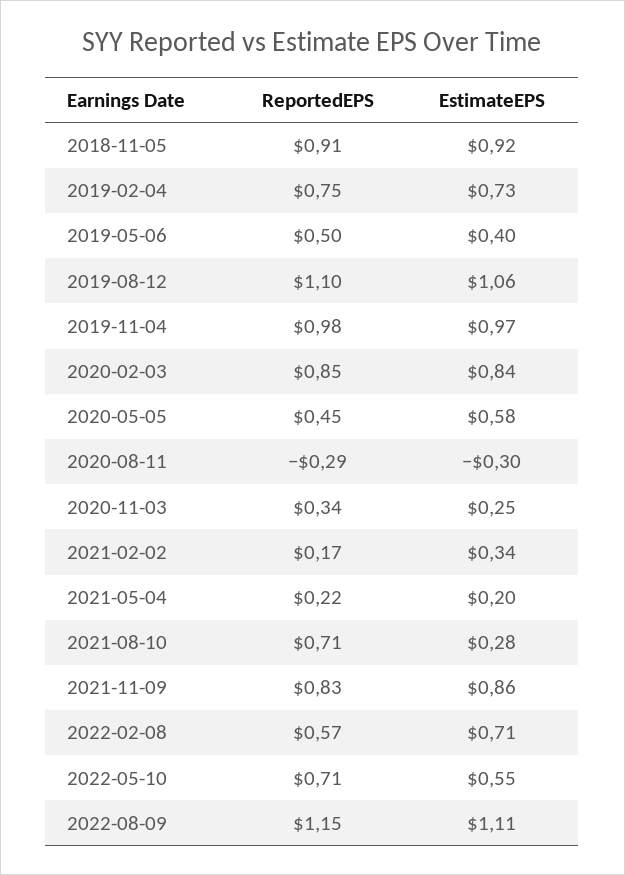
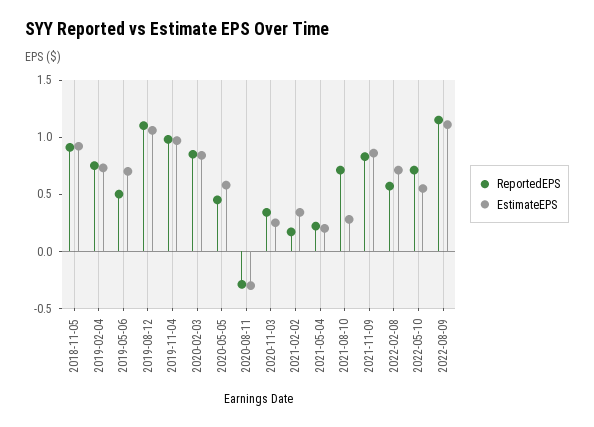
EstimateEPS, 2019-05-06: 0.4 -> 0.7

